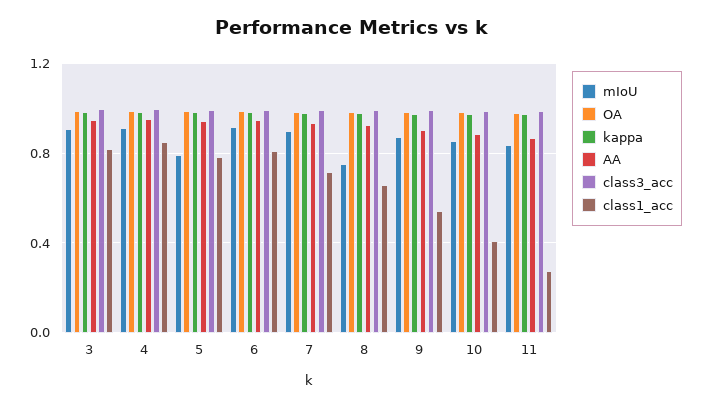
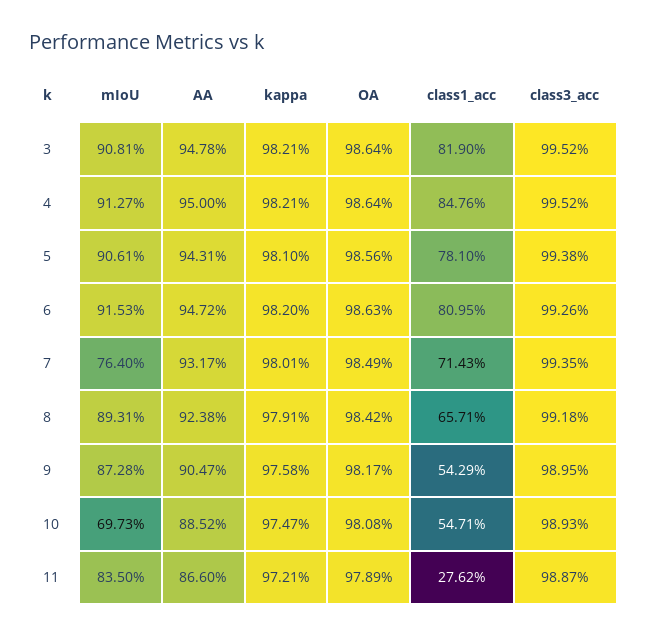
mIoU, 5: 0.8 -> 0.9061
mIoU, 7: 0.9 -> 0.764
mIoU, 8: 0.75 -> 0.8931
mIoU, 10: 0.85 -> 0.6973
class1_acc, 10: 0.4 -> 0.5471

